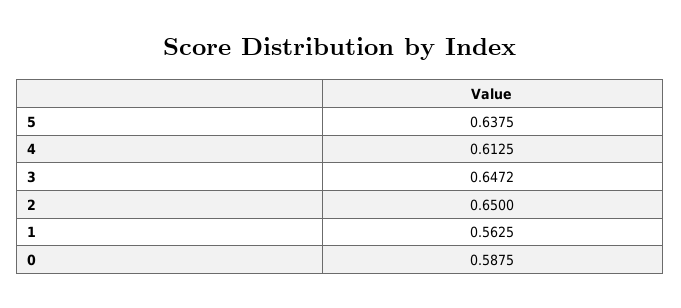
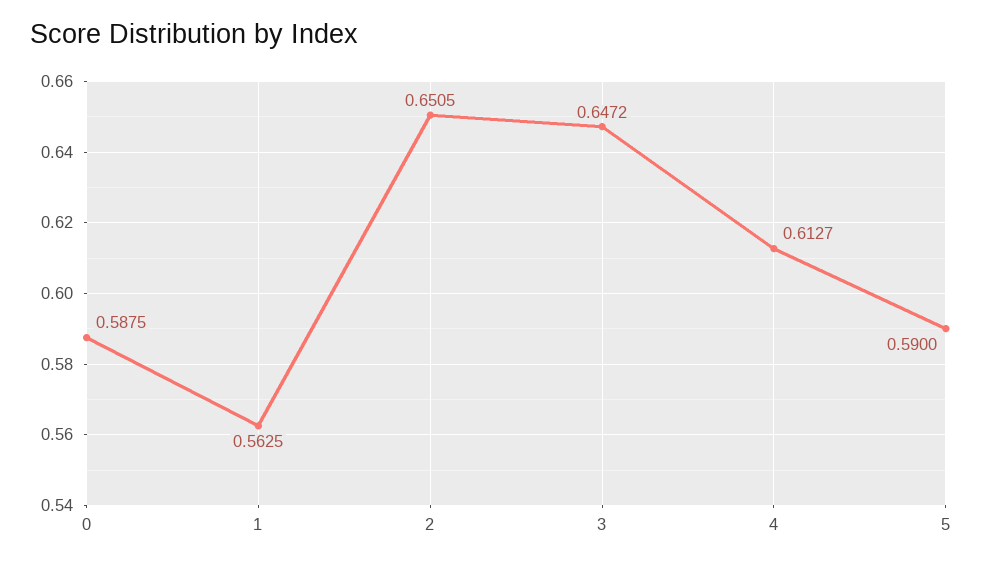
5: 0.6375 -> 0.59
4: 0.6125 -> 0.6127
2: 0.65 -> 0.6505

